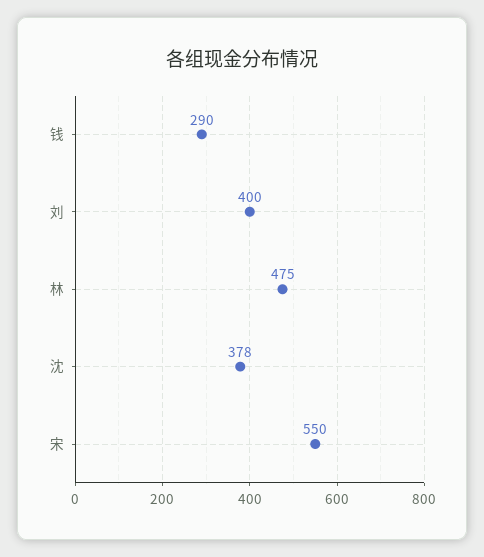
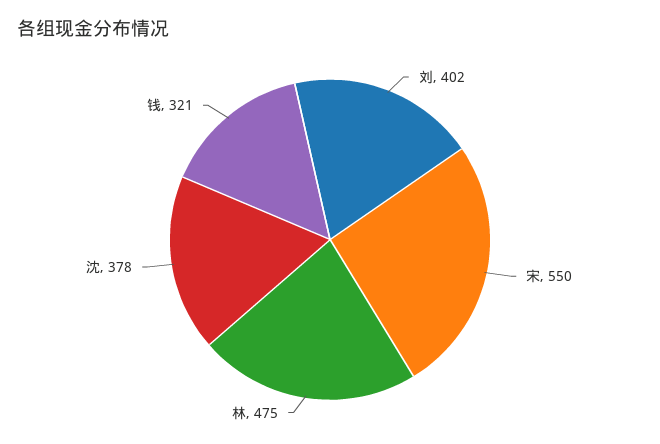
钱: 290 -> 321
刘: 400 -> 402

